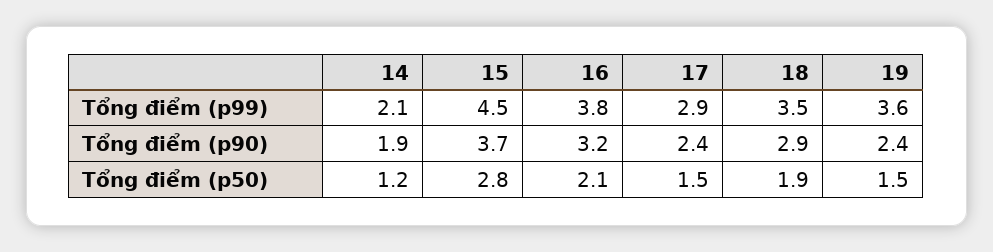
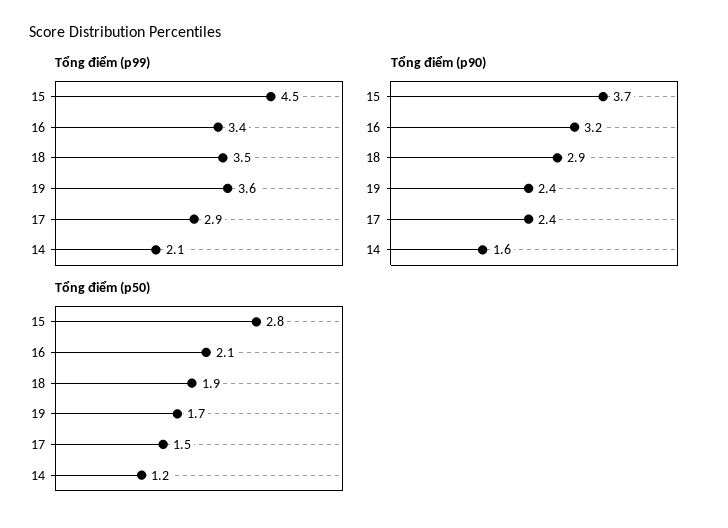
Tổng điểm (p99), 16: 3.8 -> 3.4
Tổng điểm (p90), 14: 1.9 -> 1.6
Tổng điểm (p50), 19: 1.5 -> 1.7

